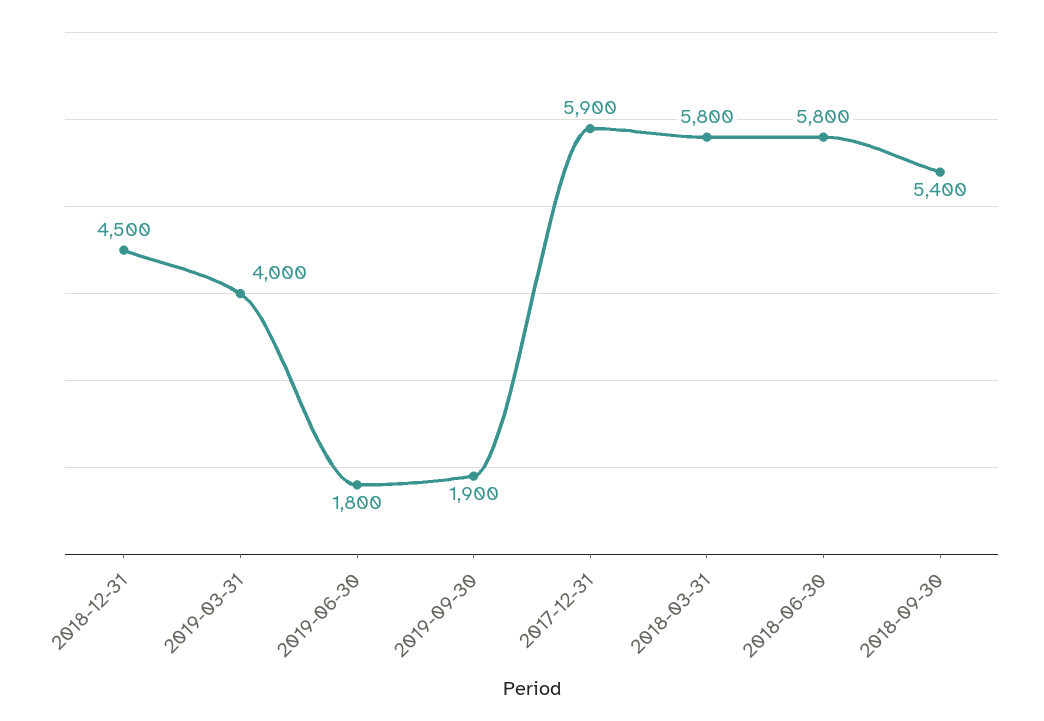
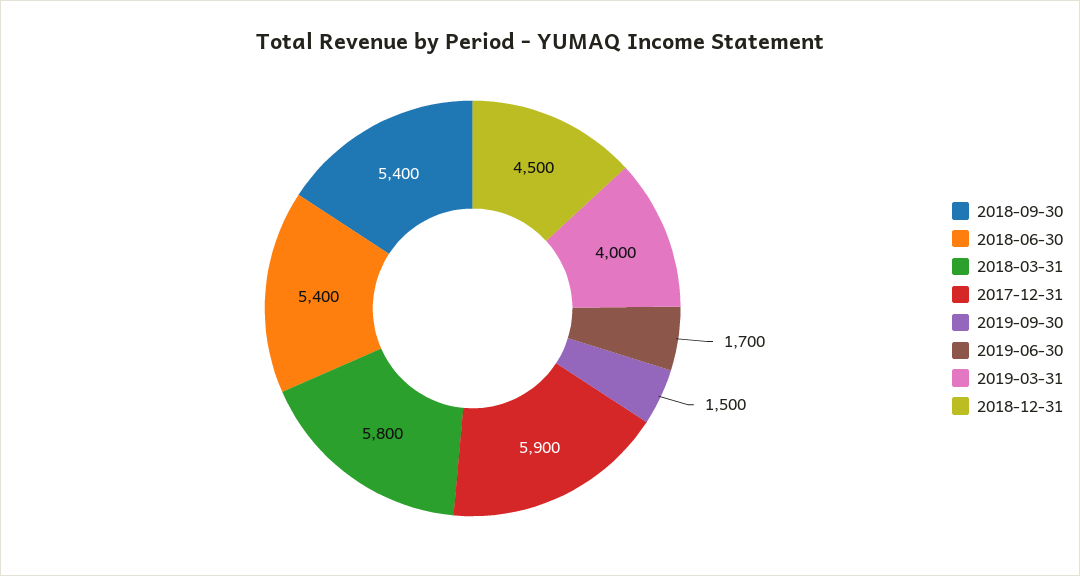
2019-06-30: 1800 -> 1700
2019-09-30: 1900 -> 1500
2018-06-30: 5800 -> 5400

